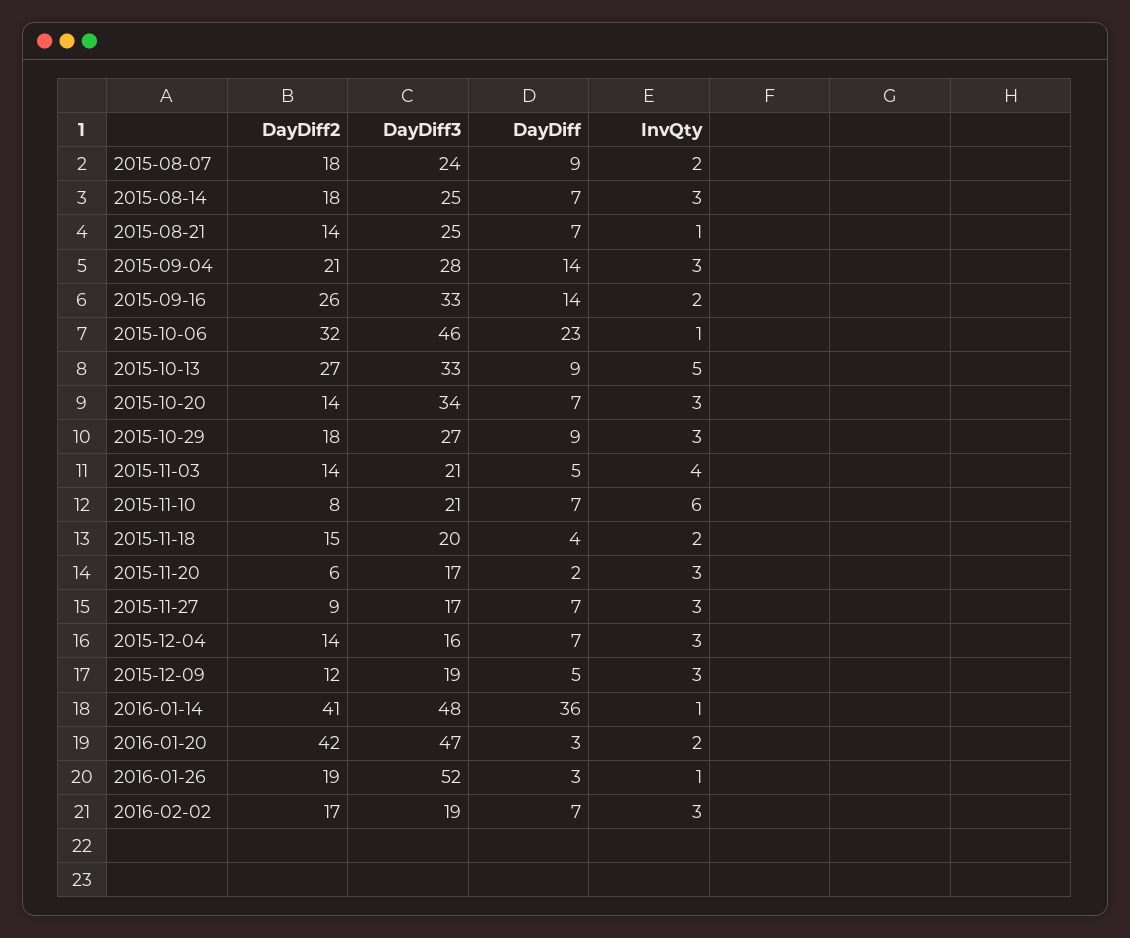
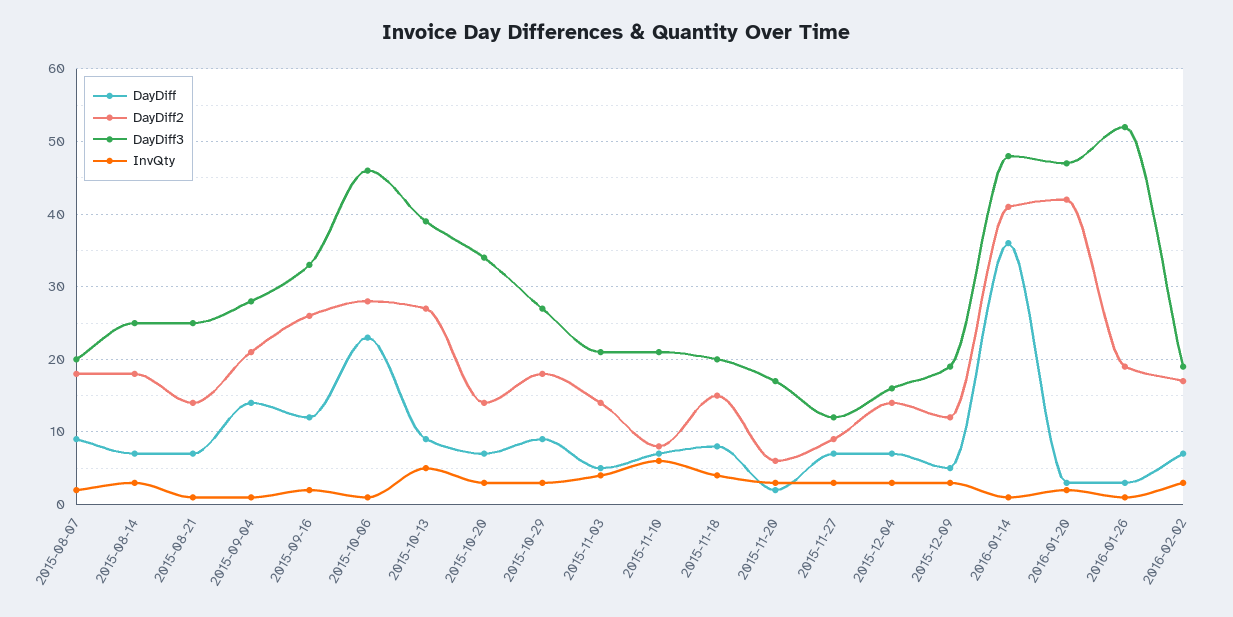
DayDiff3, 2015-08-07: 24 -> 20
InvQty, 2015-09-04: 3 -> 1
DayDiff, 2015-09-16: 14 -> 12
DayDiff2, 2015-10-06: 32 -> 28
DayDiff3, 2015-10-13: 33 -> 39
DayDiff, 2015-11-18: 4 -> 8
InvQty, 2015-11-18: 2 -> 4
DayDiff3, 2015-11-27: 17 -> 12

